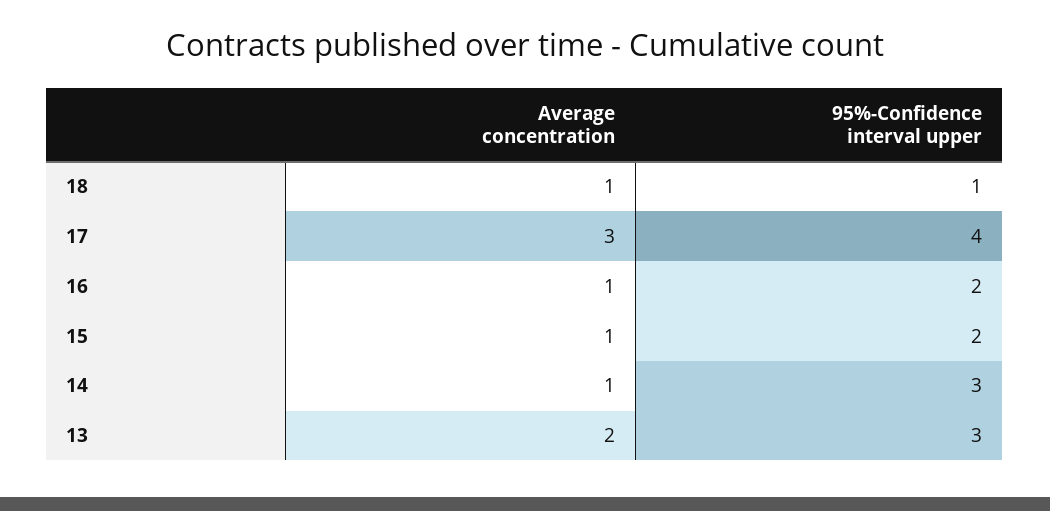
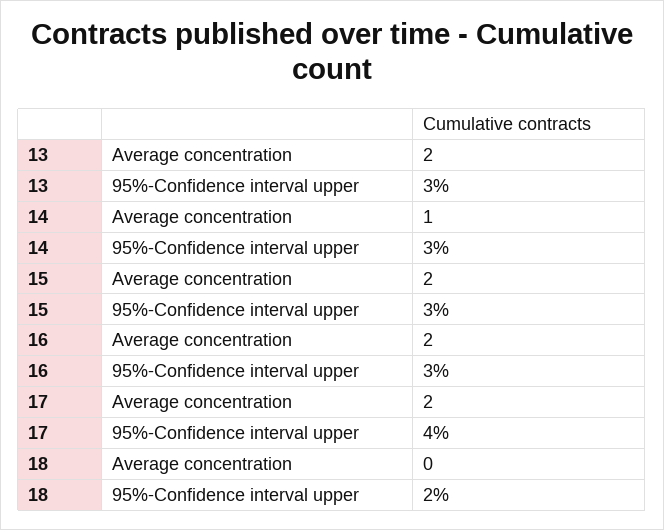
Average concentration, 18: 1 -> 0
95%-Confidence interval upper, 18: 1 -> 2
Average concentration, 17: 3 -> 2
Average concentration, 16: 1 -> 2
95%-Confidence interval upper, 16: 2 -> 3
Average concentration, 15: 1 -> 2
95%-Confidence interval upper, 15: 2 -> 3

